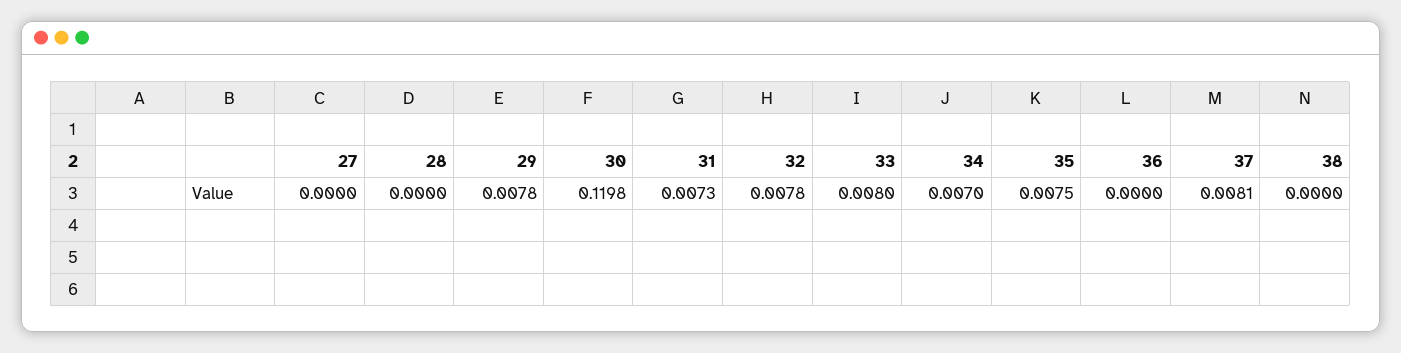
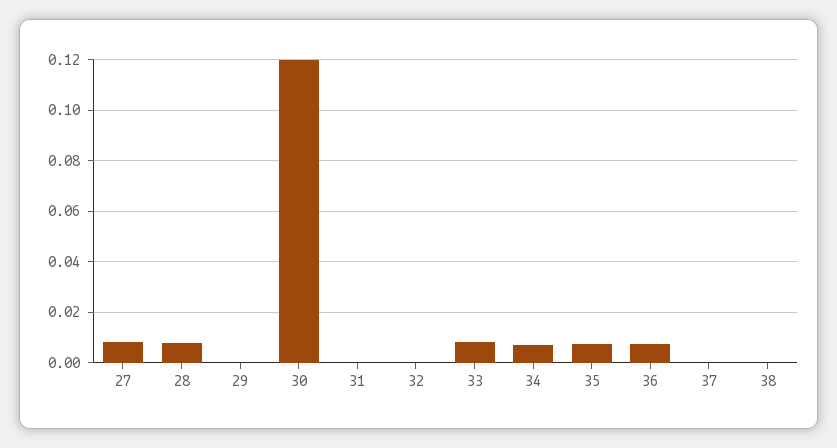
27: 0 -> 0.0075
28: 0 -> 0.0075
29: 0.0078 -> 0
31: 0.0073 -> 0
32: 0.0078 -> 0
36: 0 -> 0.0075
37: 0.0081 -> 0

